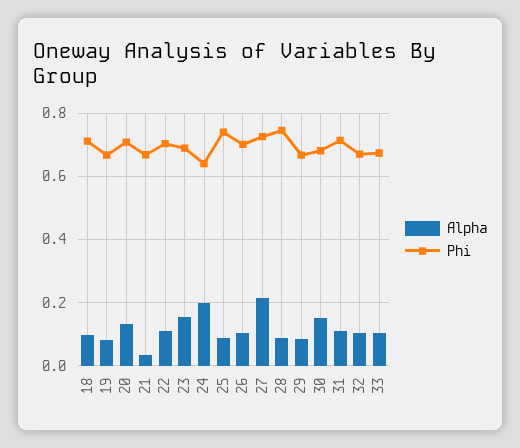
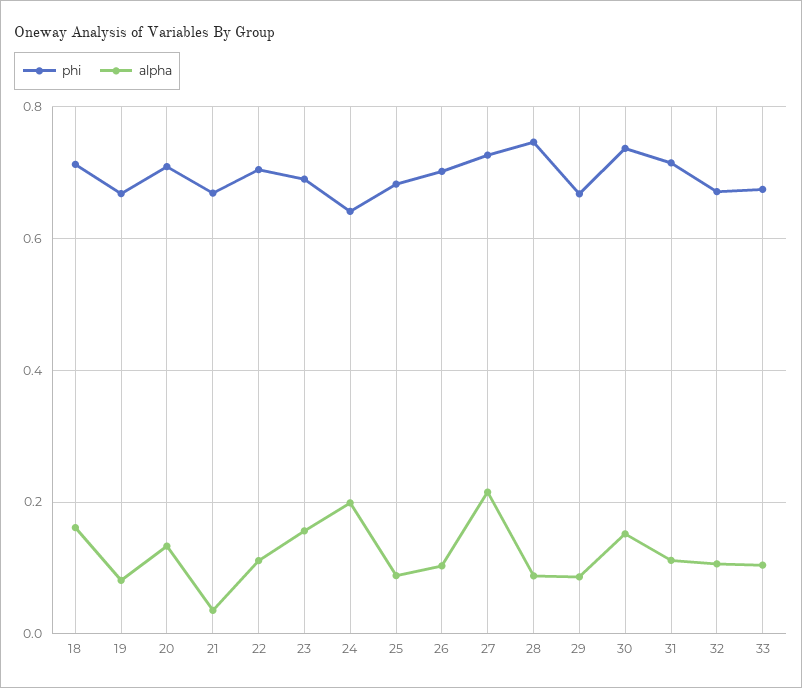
Alpha, 18: 0.1 -> 0.16
Phi, 25: 0.74 -> 0.68
Phi, 30: 0.68 -> 0.74

